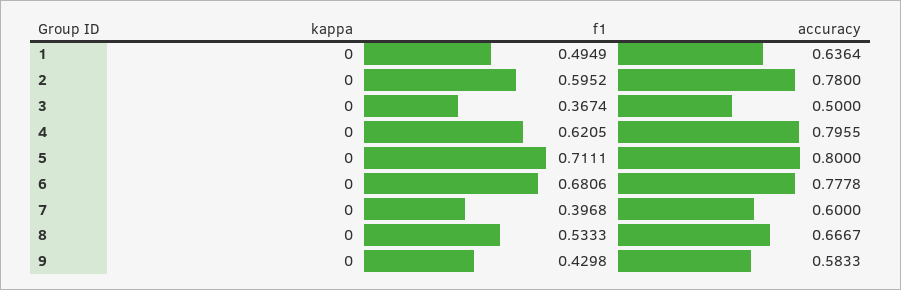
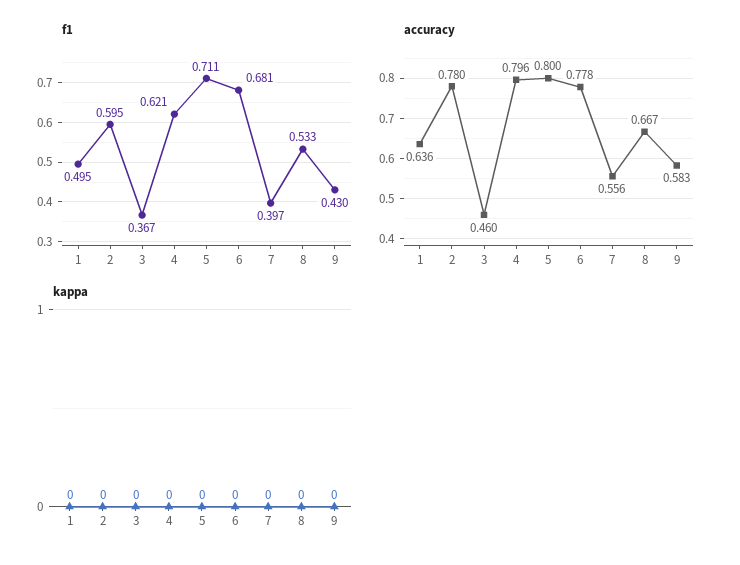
accuracy, 3: 0.5 -> 0.46
accuracy, 7: 0.6 -> 0.556

